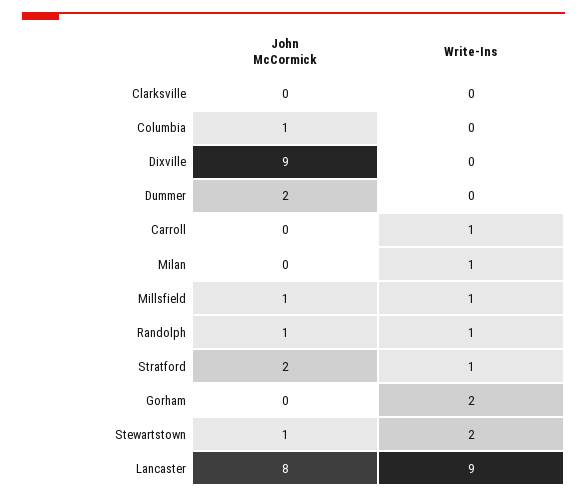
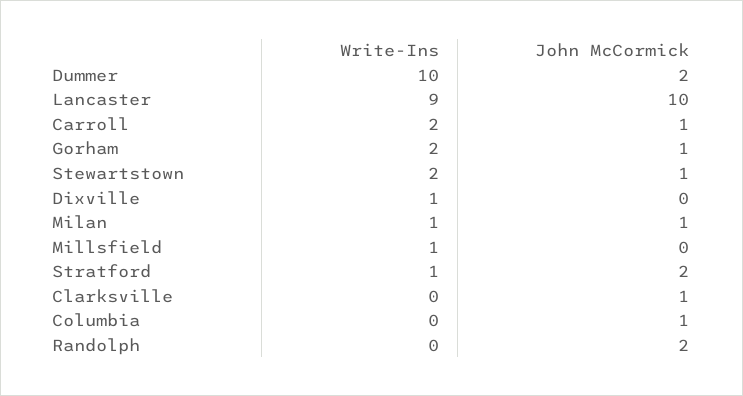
John McCormick, Clarksville: 0 -> 1
John McCormick, Dixville: 9 -> 0
Write-Ins, Dixville: 0 -> 1
Write-Ins, Dummer: 0 -> 10
John McCormick, Carroll: 0 -> 1
Write-Ins, Carroll: 1 -> 2
John McCormick, Milan: 0 -> 1
John McCormick, Millsfield: 1 -> 0
John McCormick, Randolph: 1 -> 2
Write-Ins, Randolph: 1 -> 0
John McCormick, Gorham: 0 -> 1
John McCormick, Lancaster: 8 -> 10

